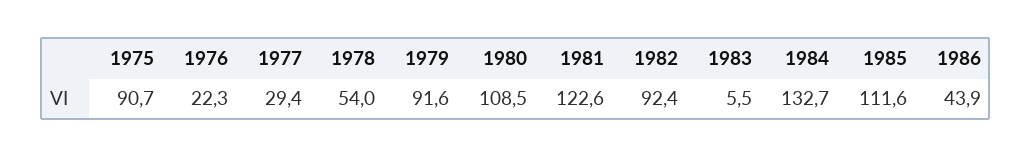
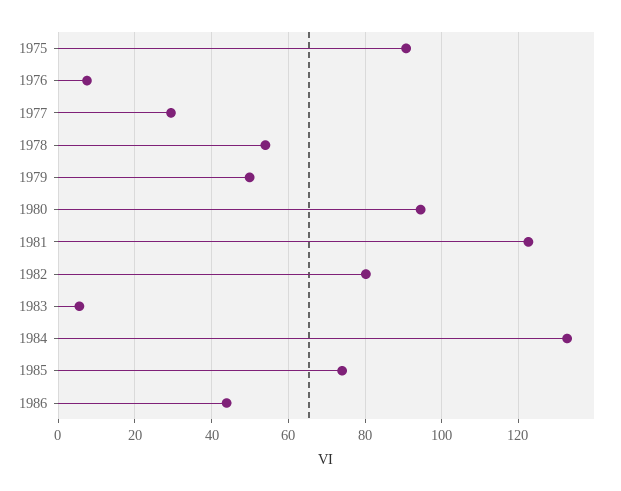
1976: 22.3 -> 8
1979: 91.6 -> 50
1980: 108.5 -> 94
1982: 92.4 -> 80
1985: 111.6 -> 74

